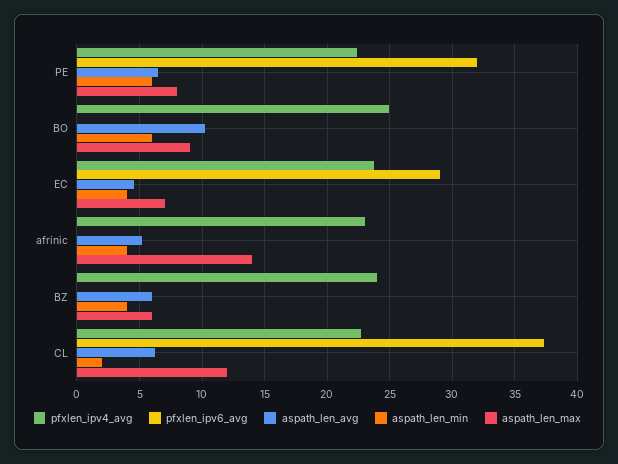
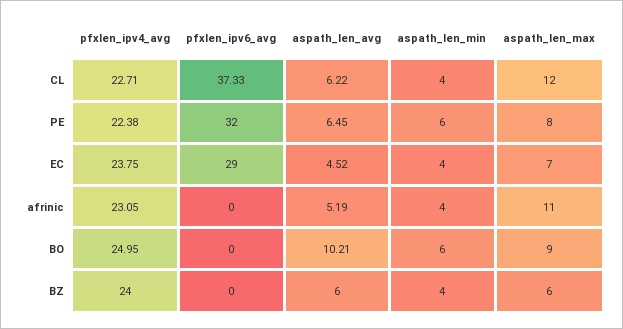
aspath_len_max, afrinic: 14 -> 11
aspath_len_min, CL: 2 -> 4

